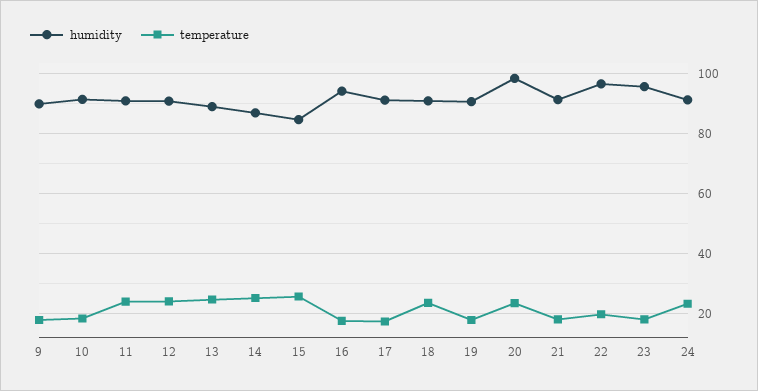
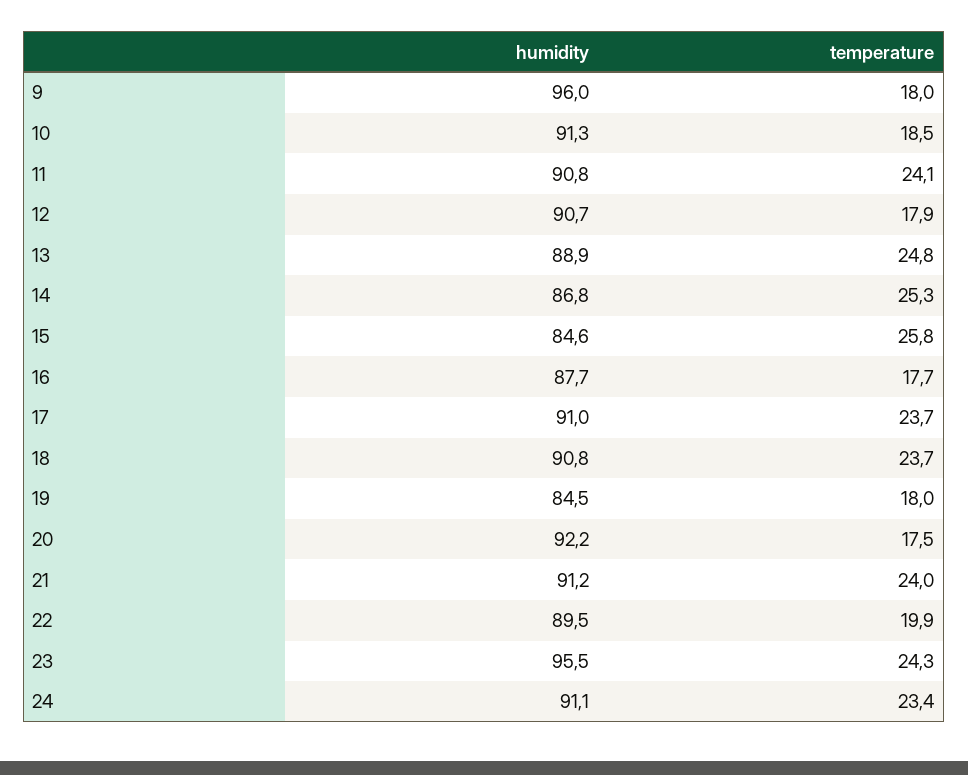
humidity, 9: 90 -> 96
temperature, 12: 24 -> 17.9
humidity, 16: 94 -> 87.7
temperature, 17: 18 -> 23.7
humidity, 19: 90 -> 84.5
humidity, 20: 98 -> 92.2
temperature, 20: 24 -> 17.5
temperature, 21: 18 -> 24
humidity, 22: 96 -> 89.5
temperature, 23: 18 -> 24.3

